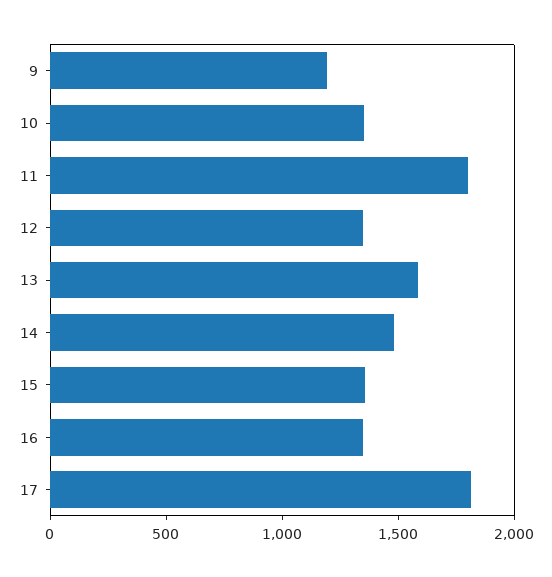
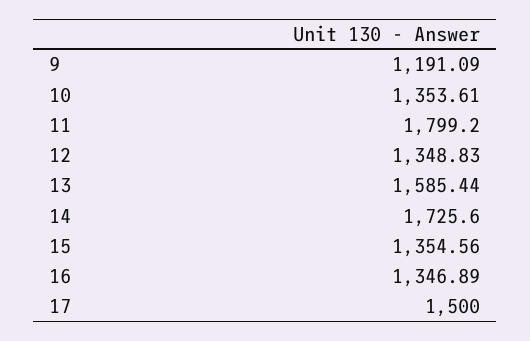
14: 1500 -> 1725.6
17: 1800 -> 1500

